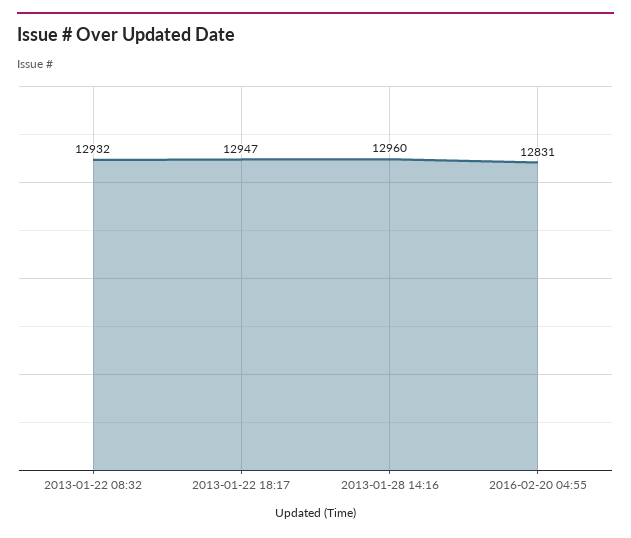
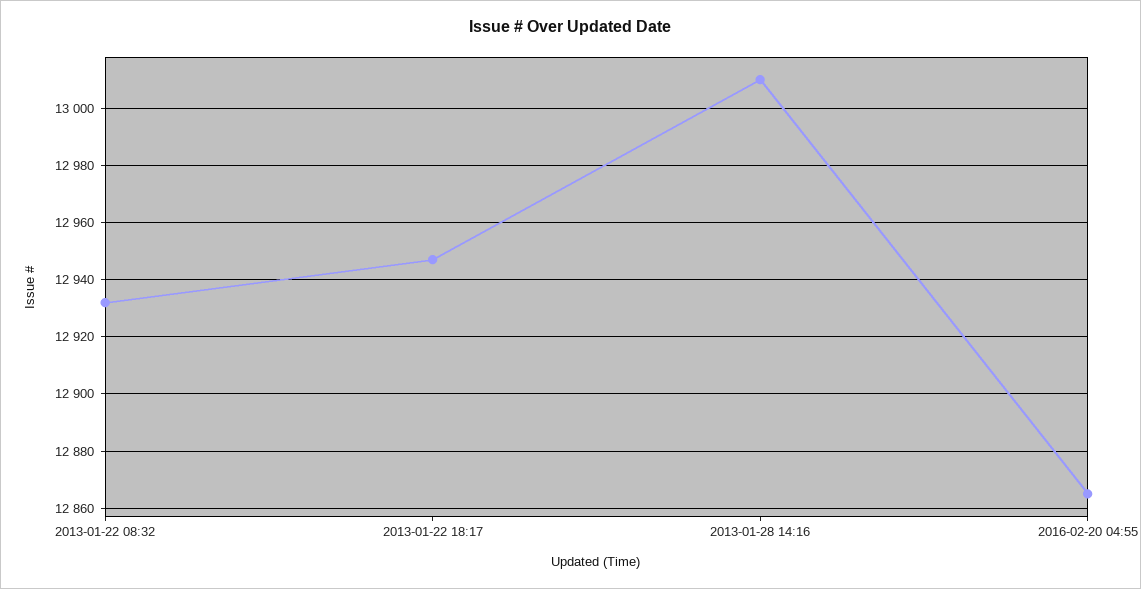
2013-01-28 14:16: 12960 -> 13010
2016-02-20 04:55: 12831 -> 12865

